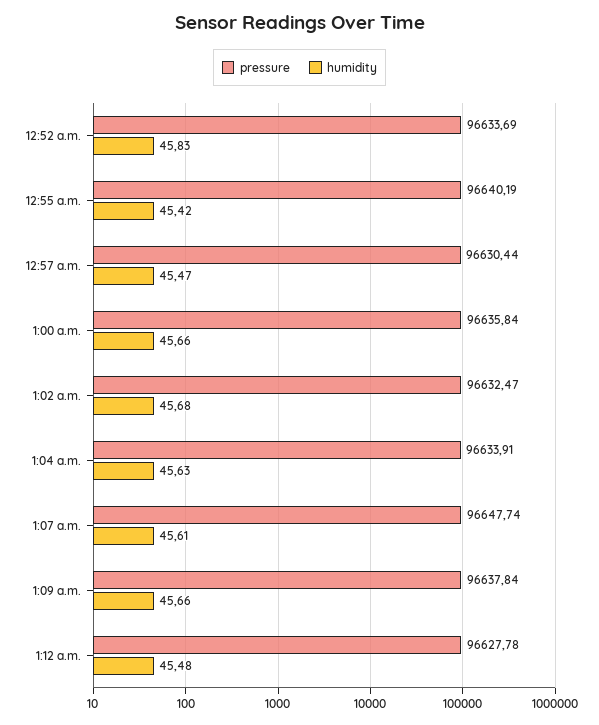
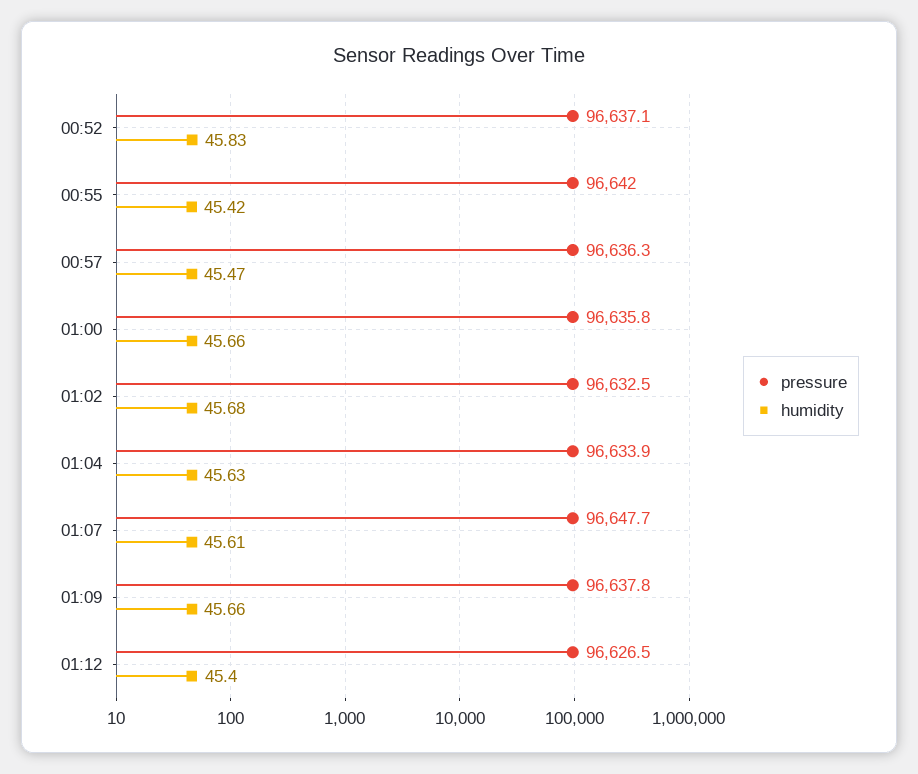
pressure, 12:52 a.m.: 96633.69 -> 96637.1
pressure, 12:55 a.m.: 96640.19 -> 96642
pressure, 12:57 a.m.: 96630.44 -> 96636.3
pressure, 1:12 a.m.: 96627.78 -> 96626.5
humidity, 1:12 a.m.: 45.48 -> 45.4

